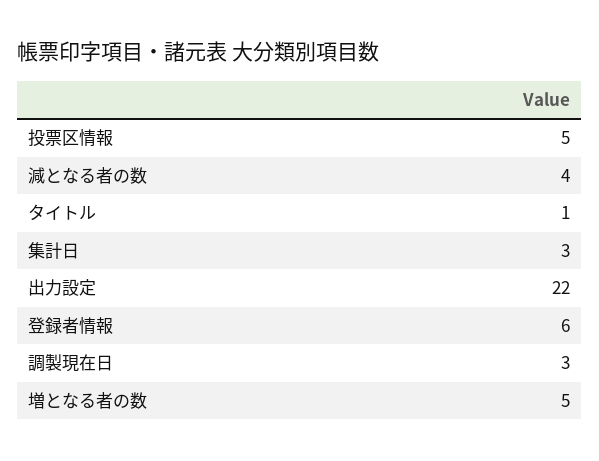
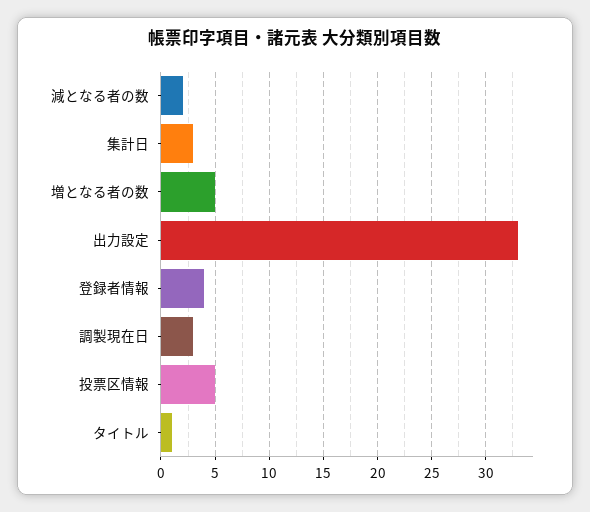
減となる者の数: 4 -> 2
出力設定: 22 -> 33
登録者情報: 6 -> 4

